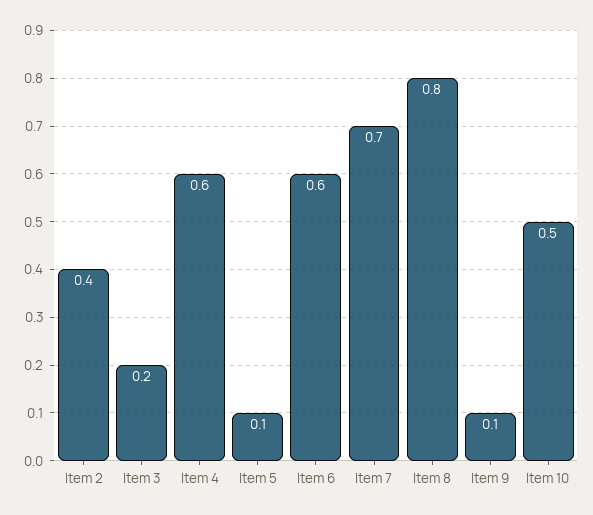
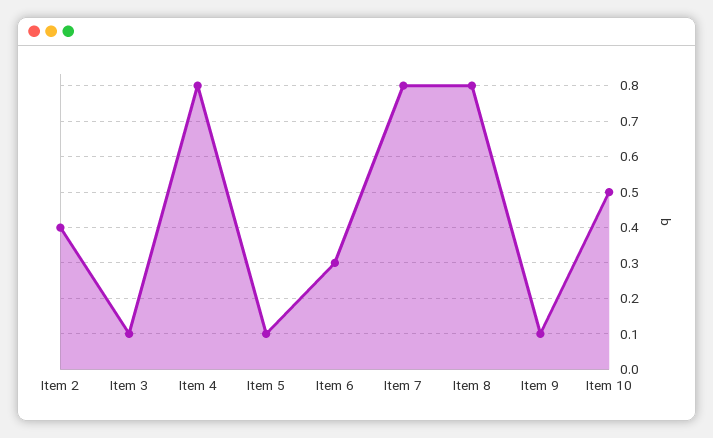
Item 3: 0.2 -> 0.1
Item 4: 0.6 -> 0.8
Item 6: 0.6 -> 0.3
Item 7: 0.7 -> 0.8

